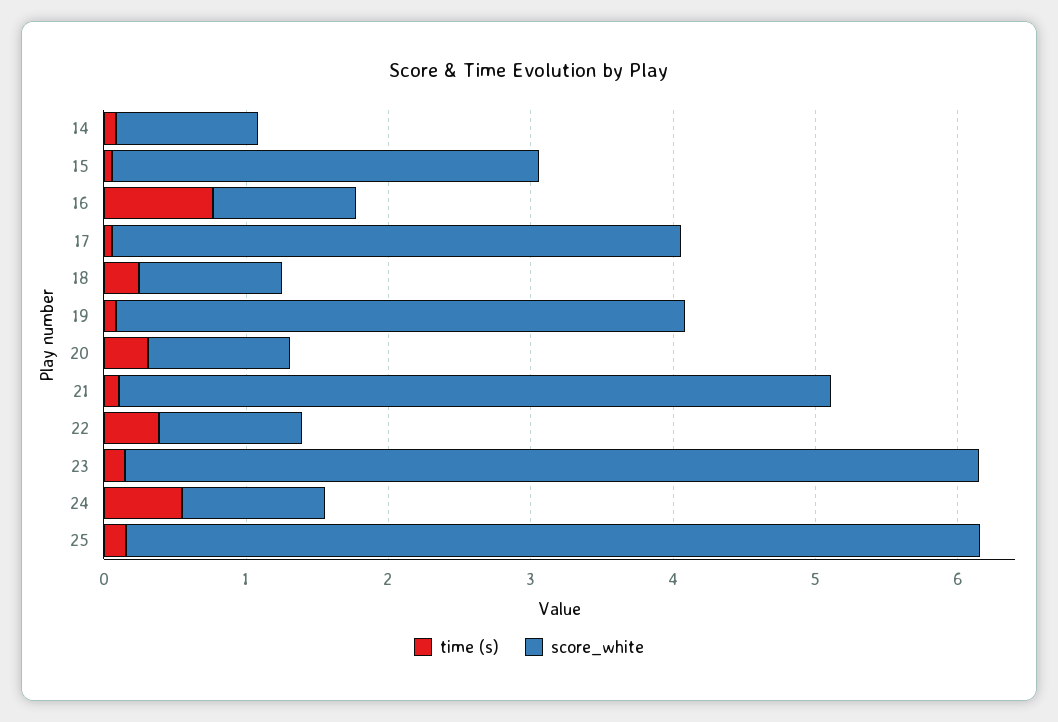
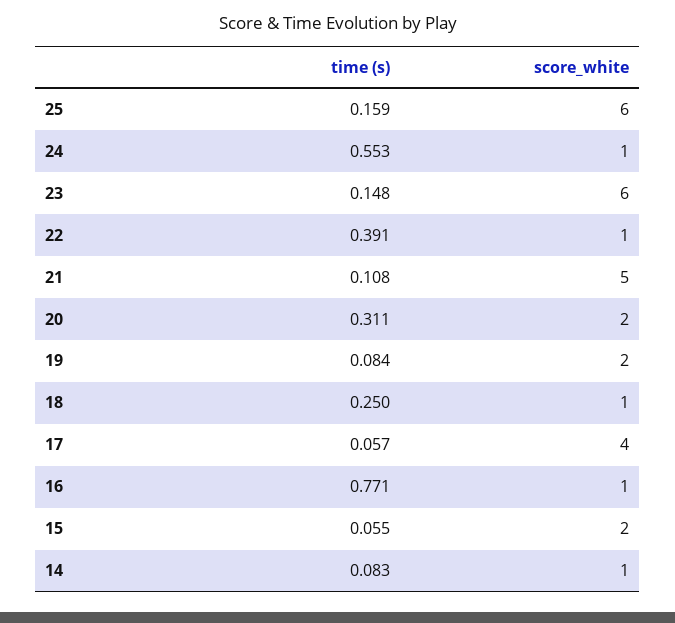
score_white, 15: 3 -> 2
score_white, 19: 4 -> 2
score_white, 20: 1 -> 2

